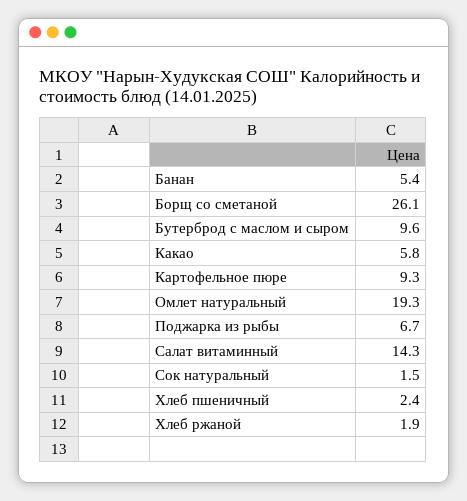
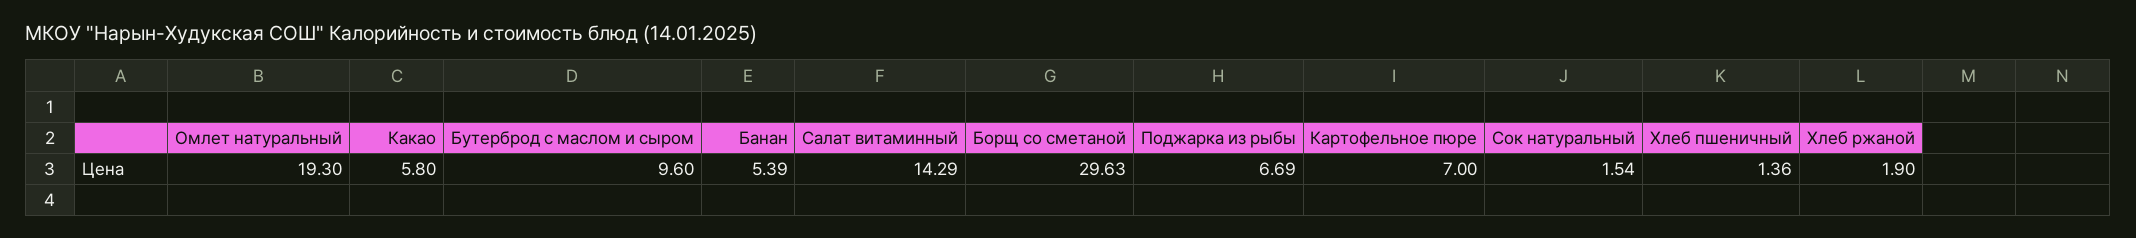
Борщ со сметаной: 26.1 -> 29.63
Картофельное пюре: 9.3 -> 7
Хлеб пшеничный: 2.4 -> 1.36

